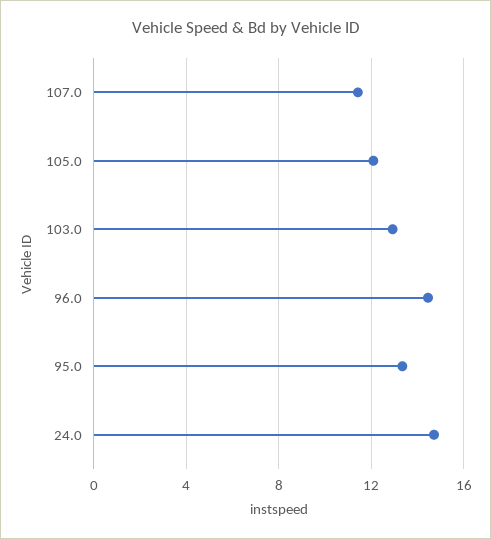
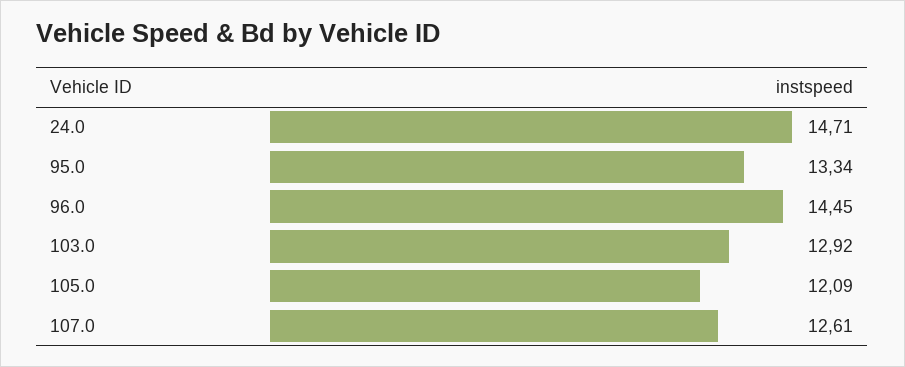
107.0: 11.5 -> 12.61

